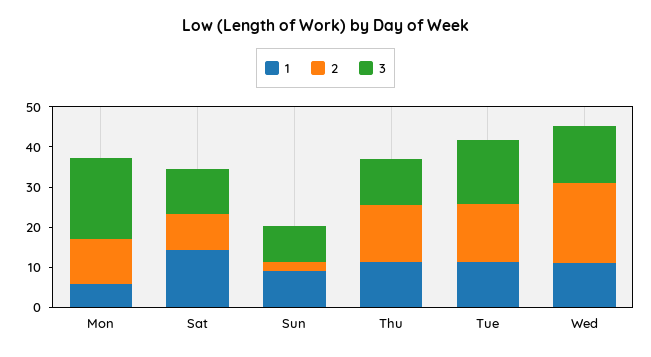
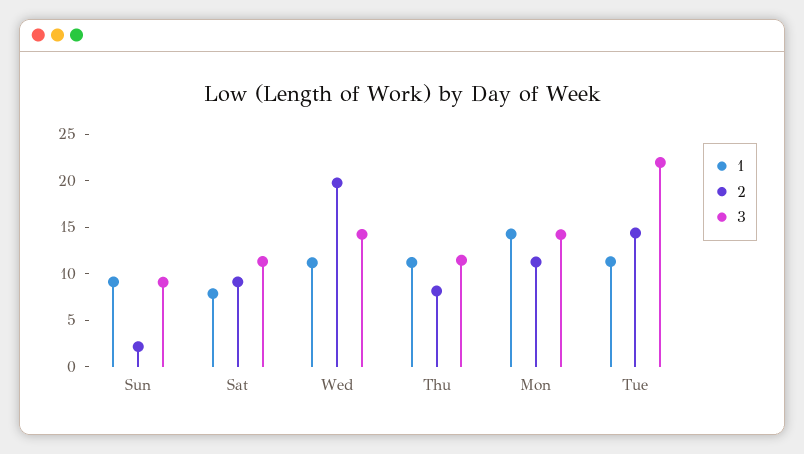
1, Mon: 6 -> 14
3, Mon: 20 -> 14
1, Sat: 14 -> 8
2, Thu: 14 -> 8
3, Tue: 16 -> 22

